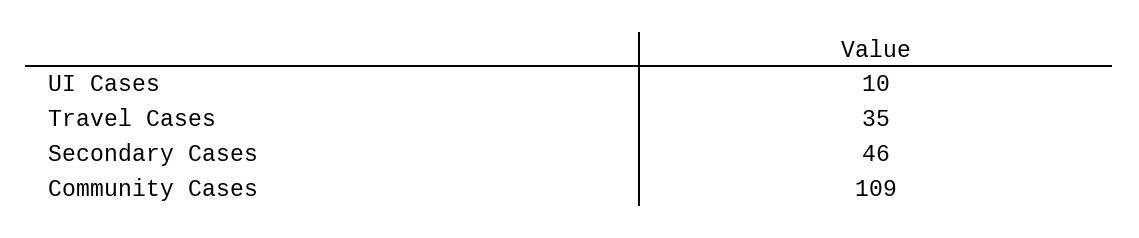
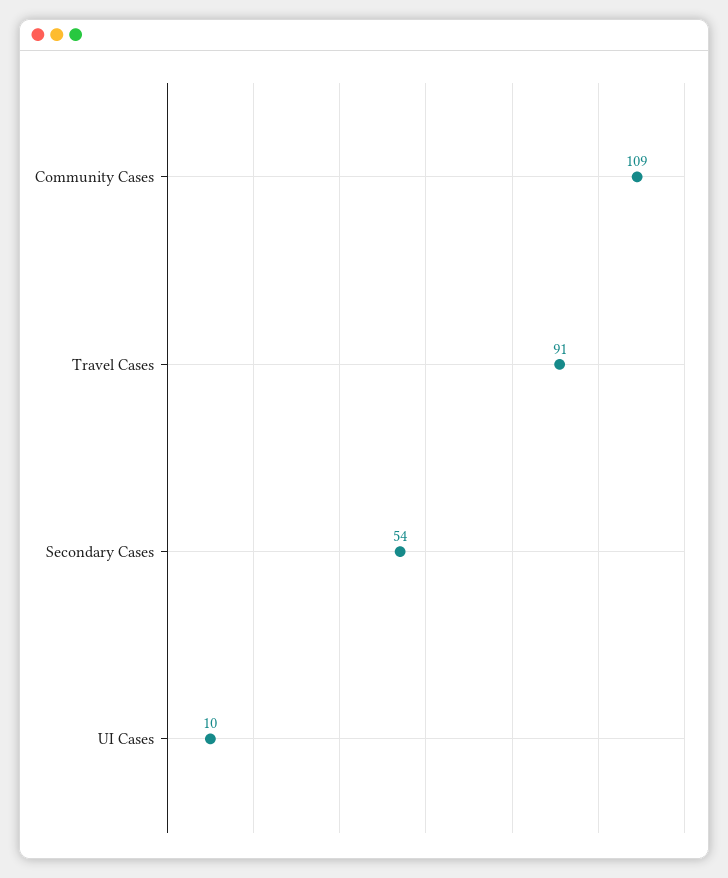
Travel Cases: 35 -> 91
Secondary Cases: 46 -> 54

